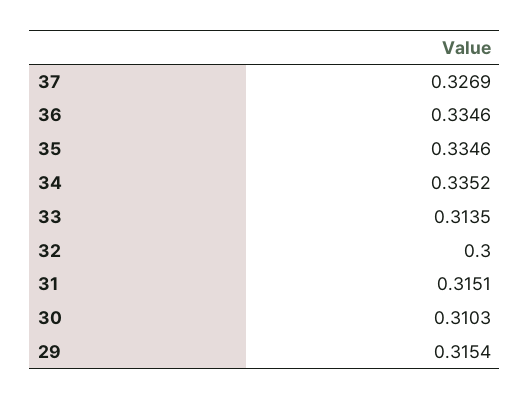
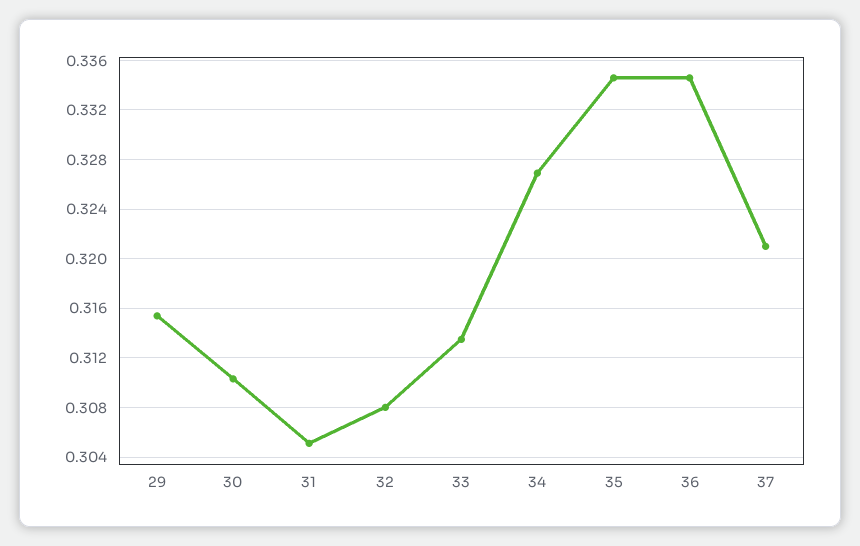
37: 0.3269 -> 0.321
34: 0.3352 -> 0.327
32: 0.3 -> 0.308
31: 0.3151 -> 0.305

